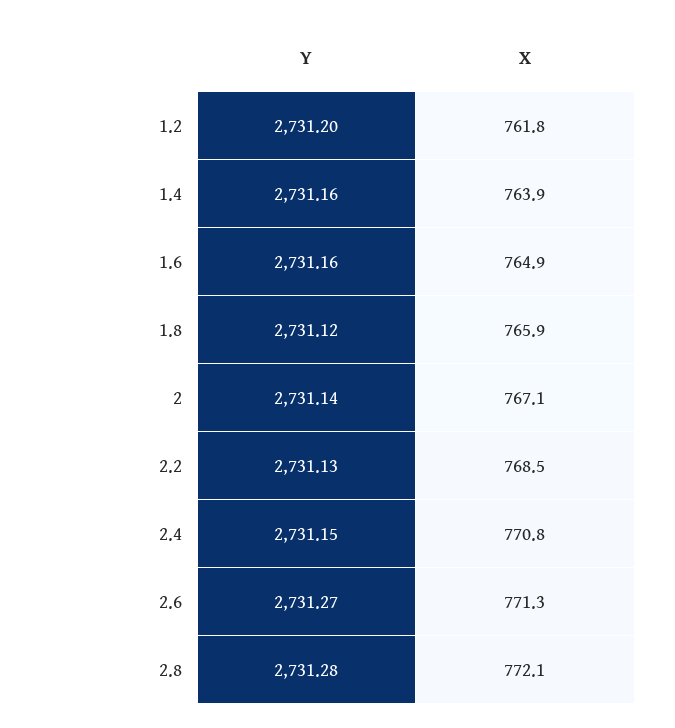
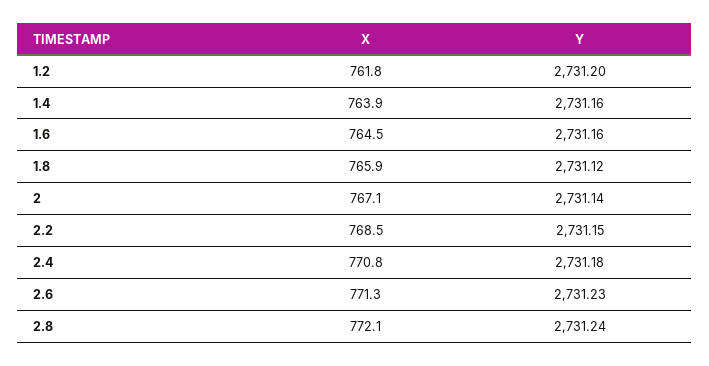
X, 1.6: 764.9 -> 764.5
Y, 2.2: 2731.13 -> 2731.15
Y, 2.4: 2731.15 -> 2731.18
Y, 2.6: 2731.27 -> 2731.23
Y, 2.8: 2731.28 -> 2731.24

